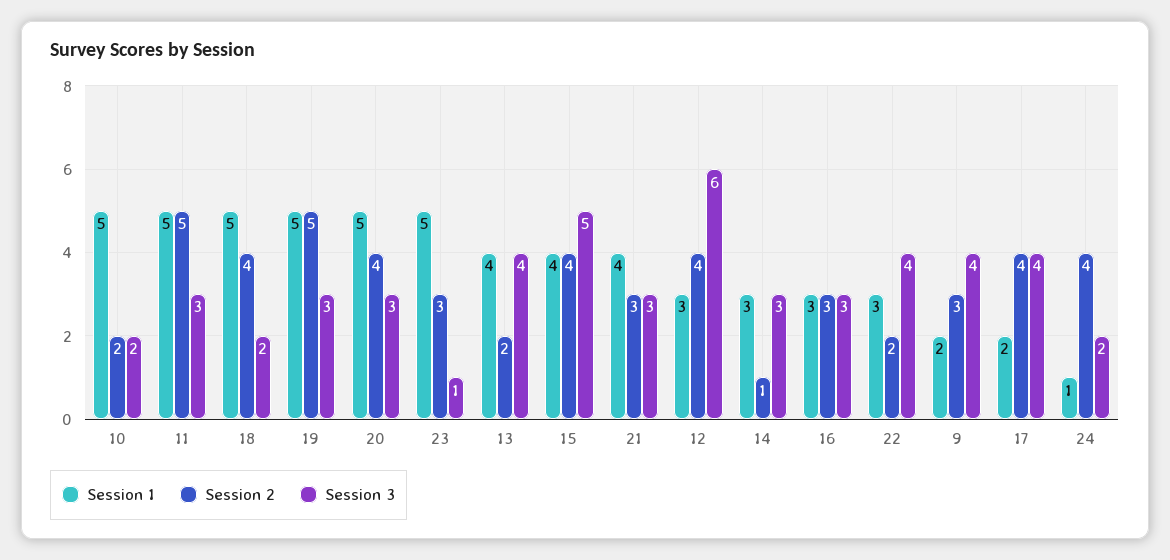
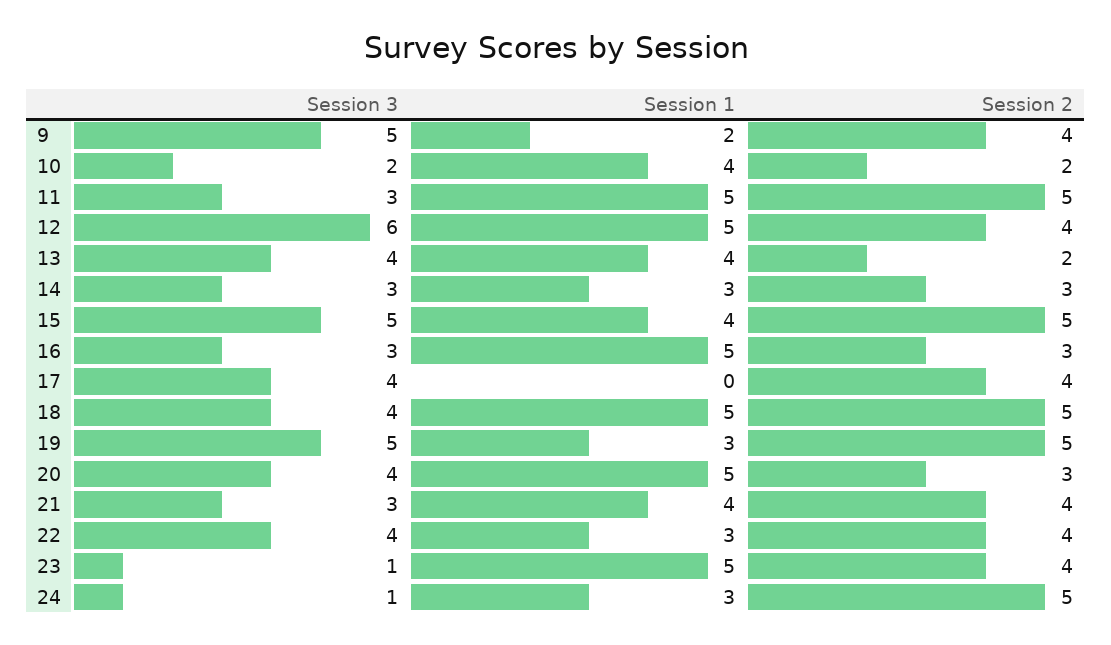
Session 1, 10: 5 -> 4
Session 2, 18: 4 -> 5
Session 3, 18: 2 -> 4
Session 1, 19: 5 -> 3
Session 3, 19: 3 -> 5
Session 2, 20: 4 -> 3
Session 3, 20: 3 -> 4
Session 2, 23: 3 -> 4
Session 2, 15: 4 -> 5
Session 2, 21: 3 -> 4
Session 1, 12: 3 -> 5
Session 2, 14: 1 -> 3
Session 1, 16: 3 -> 5
Session 2, 22: 2 -> 4
Session 2, 9: 3 -> 4
Session 3, 9: 4 -> 5
Session 1, 17: 2 -> 0
Session 1, 24: 1 -> 3
Session 2, 24: 4 -> 5
Session 3, 24: 2 -> 1

